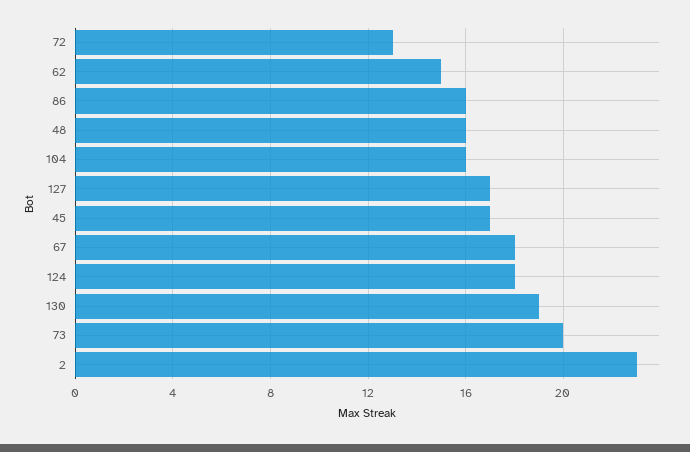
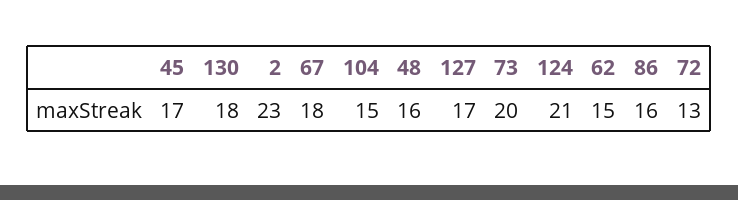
104: 16 -> 15
124: 18 -> 21
130: 19 -> 18

